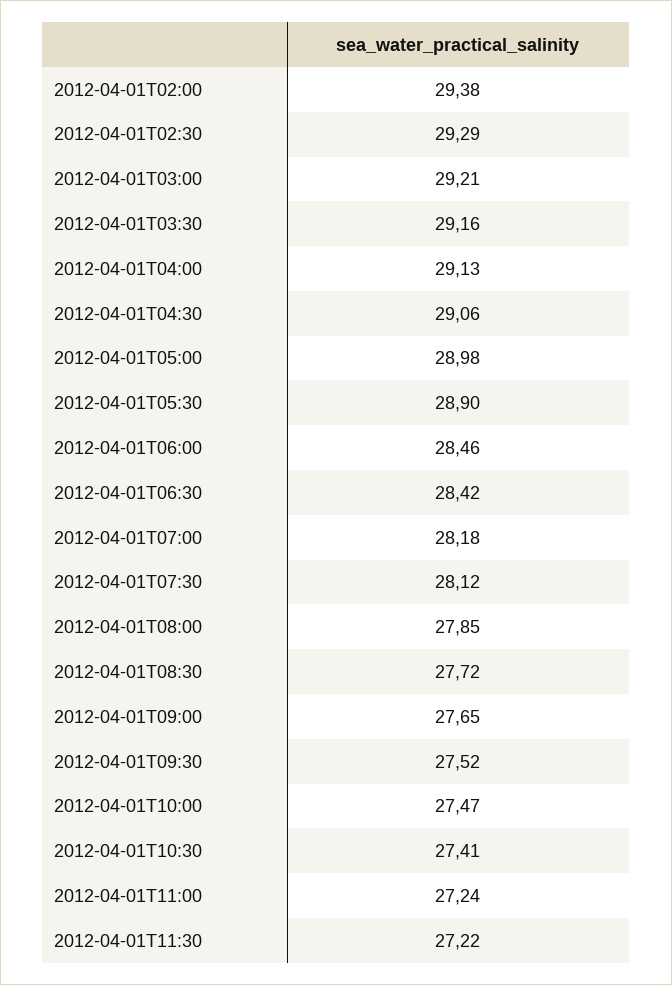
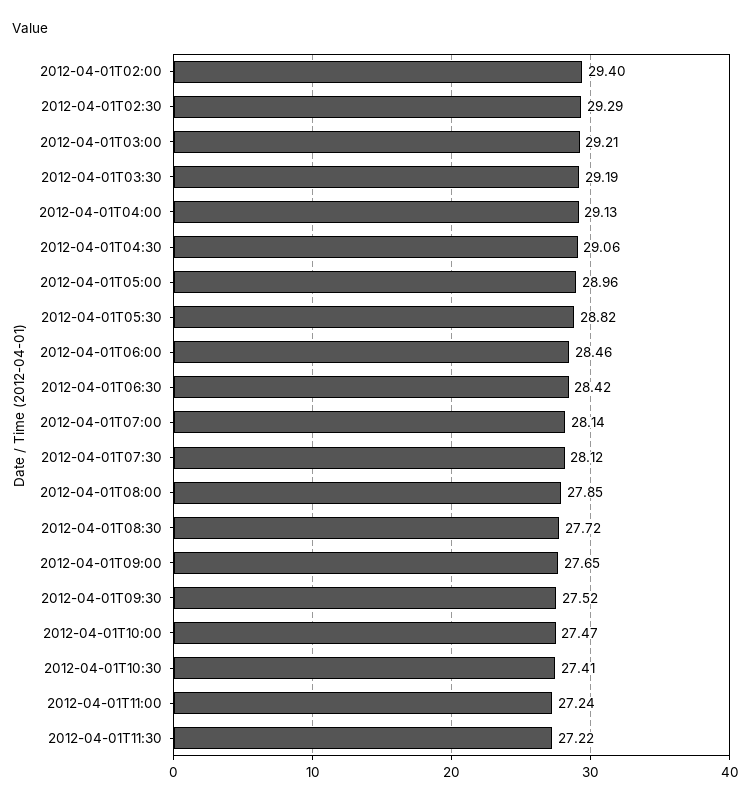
2012-04-01T02:00: 29.38 -> 29.4
2012-04-01T03:30: 29.16 -> 29.19
2012-04-01T05:00: 28.98 -> 28.96
2012-04-01T05:30: 28.9 -> 28.82
2012-04-01T07:00: 28.18 -> 28.14

